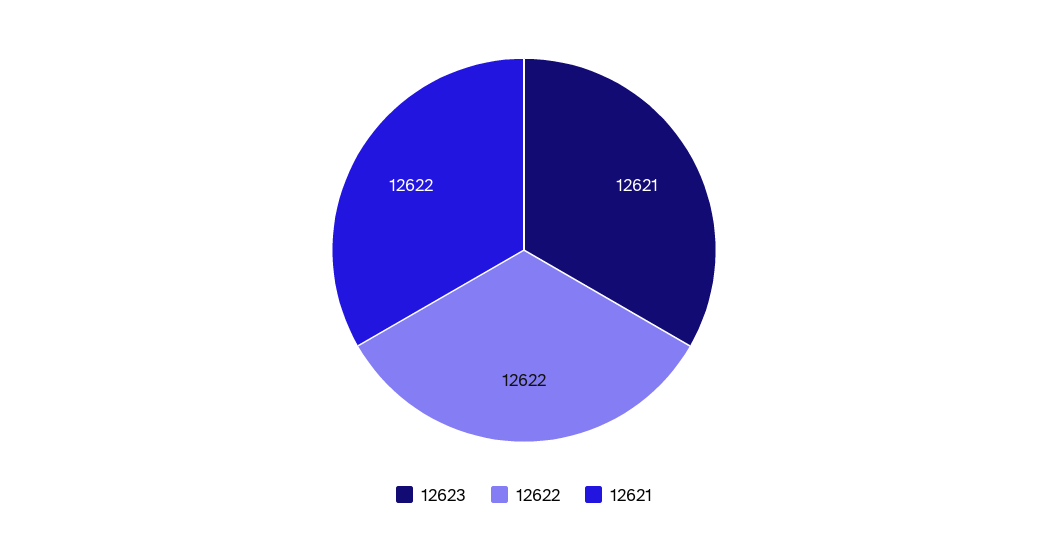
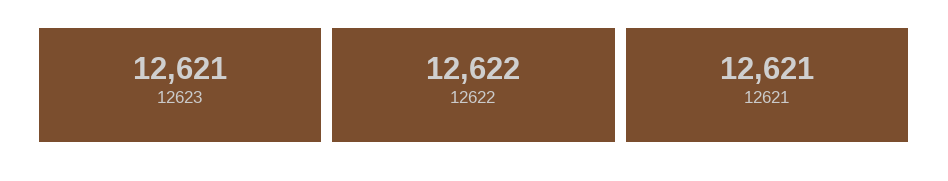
12621: 12622 -> 12621

